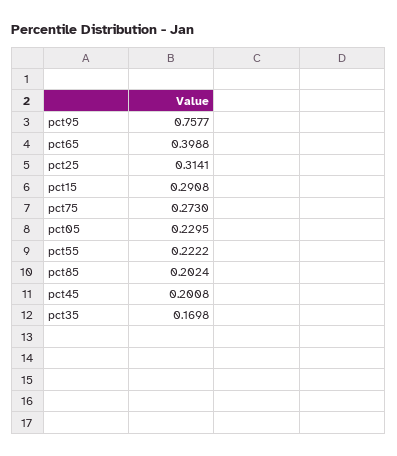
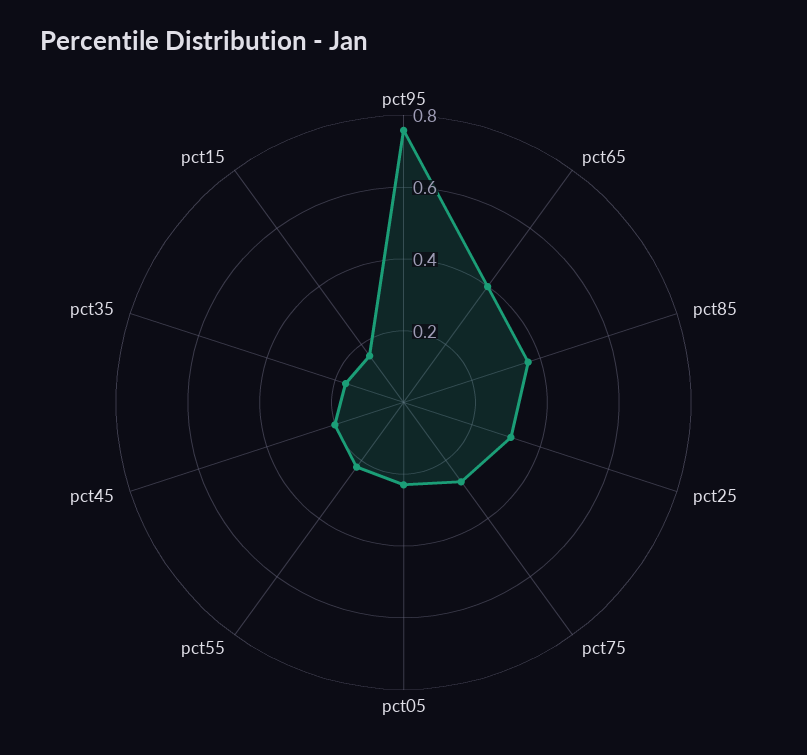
pct15: 0.2908 -> 0.15
pct85: 0.2024 -> 0.35

